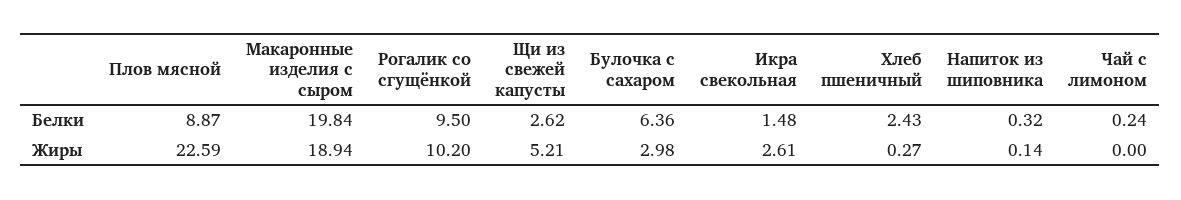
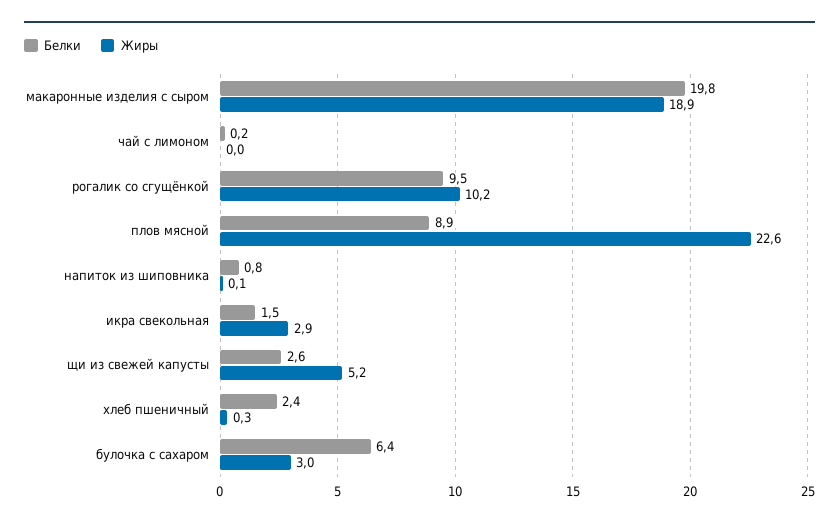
Белки, Напиток из шиповника: 0.32 -> 0.8
Жиры, Икра свекольная: 2.61 -> 2.9

